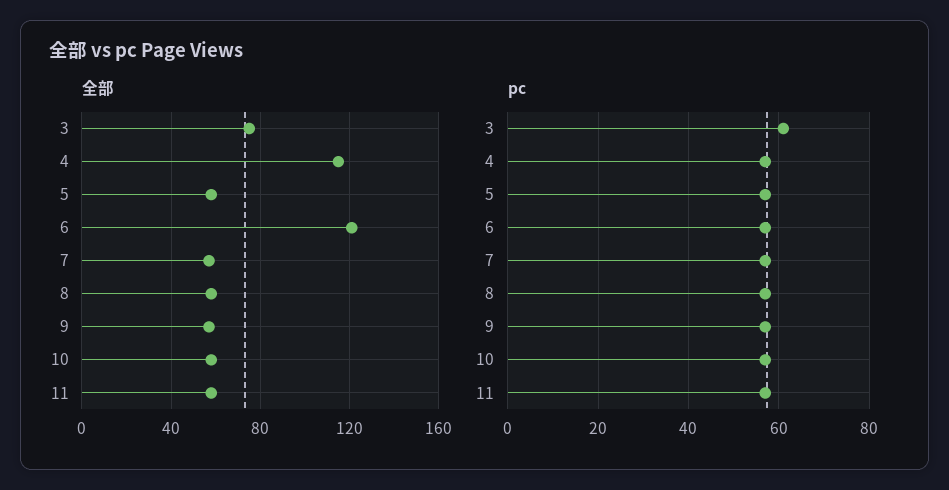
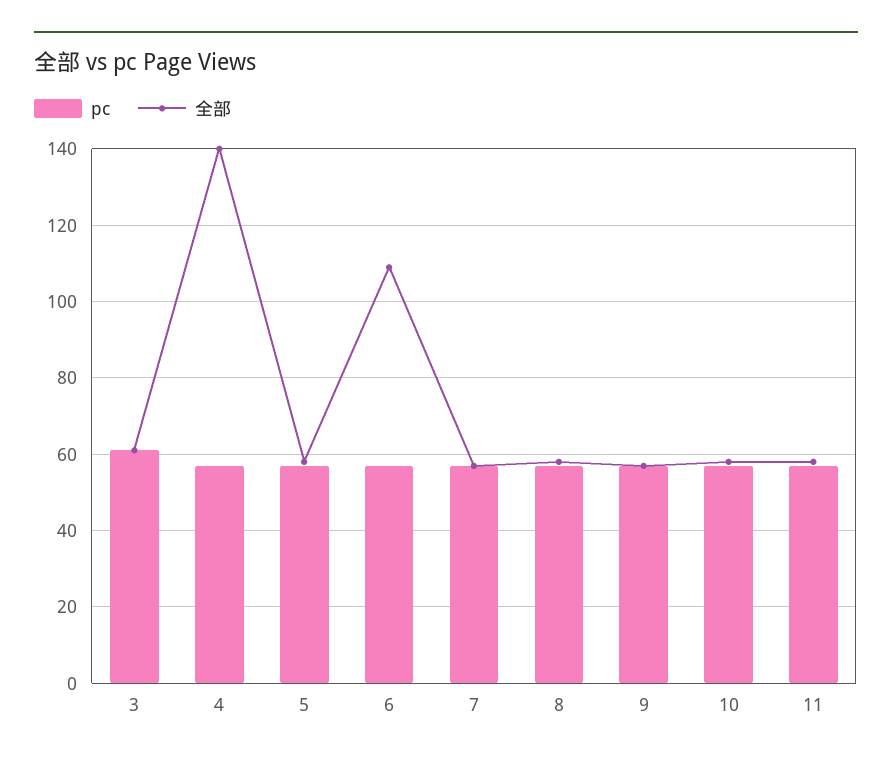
全部, 3: 75 -> 60
全部, 4: 115 -> 140
全部, 6: 120 -> 110

